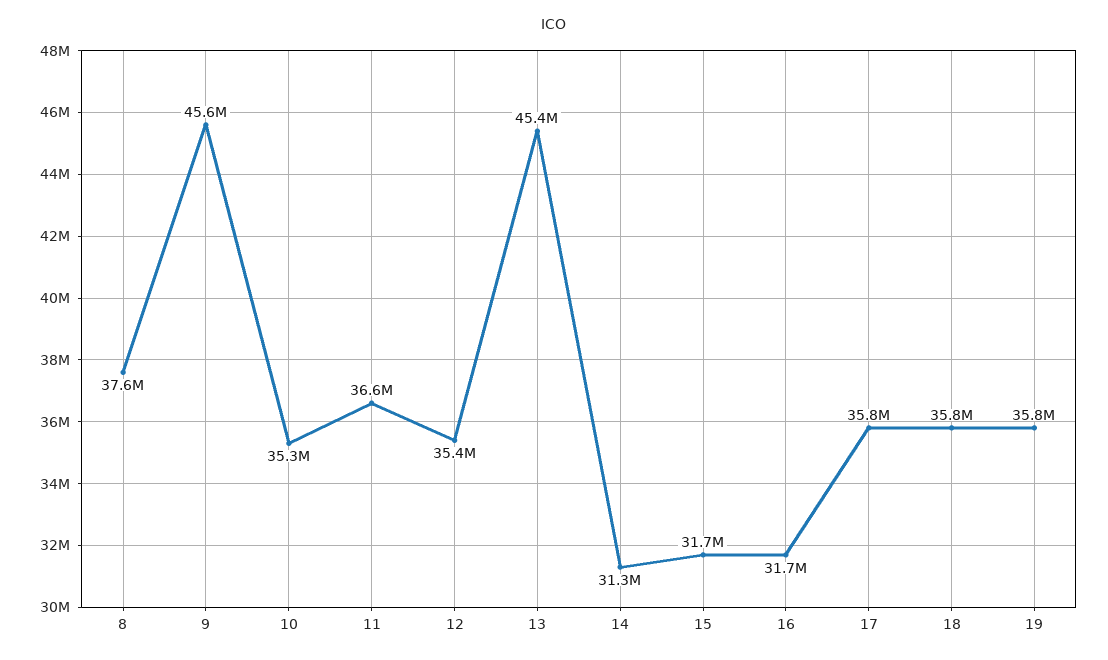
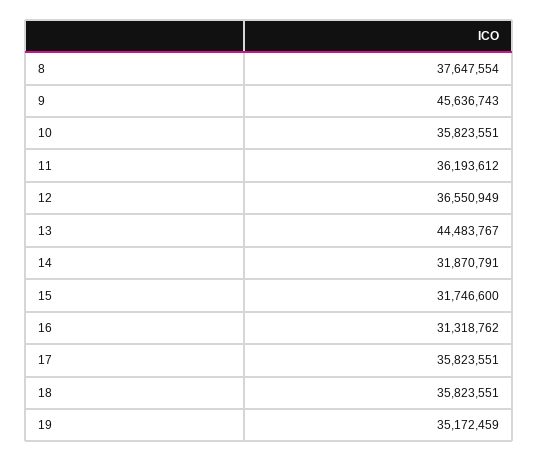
10: 35300000 -> 35823551
11: 36600000 -> 36193612
12: 35400000 -> 36550949
13: 45400000 -> 44483767
14: 31300000 -> 31870791
16: 31700000 -> 31318762
19: 35800000 -> 35172459

